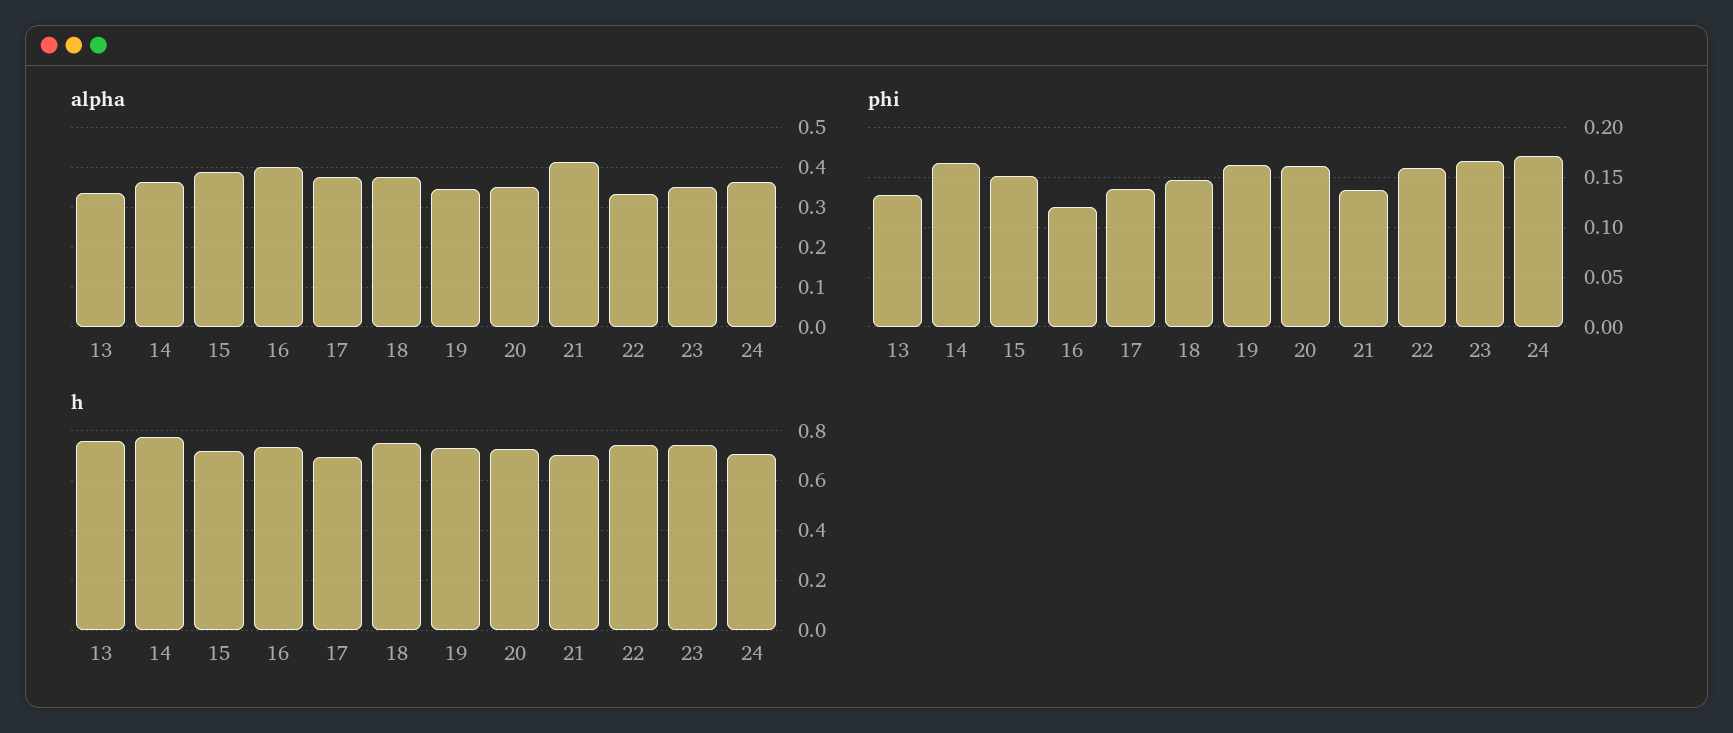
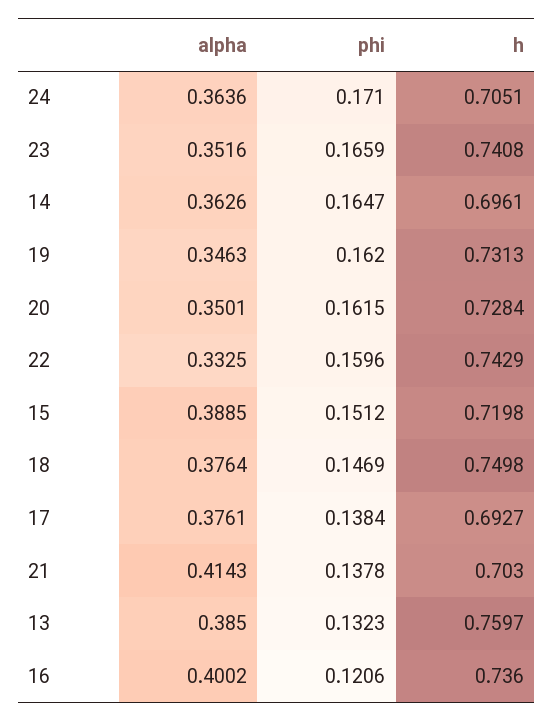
alpha, 13: 0.34 -> 0.385
h, 14: 0.775 -> 0.6961

